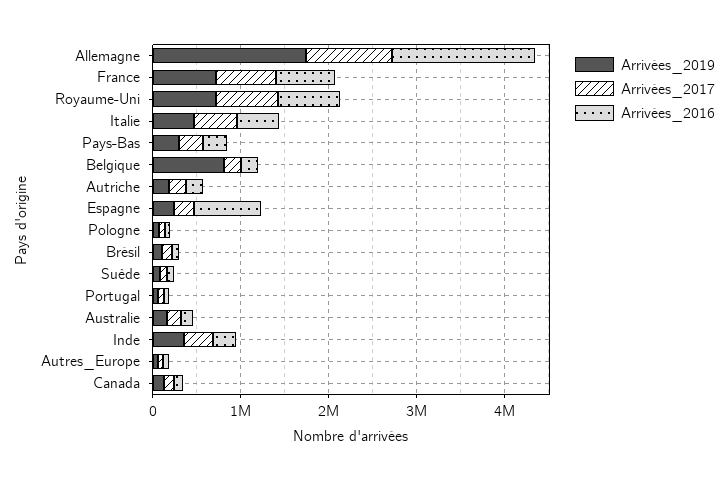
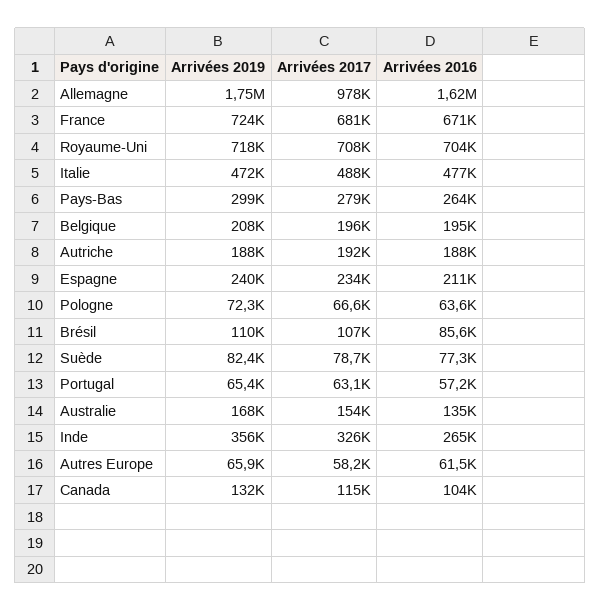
Arrivées_2019, Belgique: 800000 -> 208000
Arrivées_2016, Espagne: 800000 -> 211000

